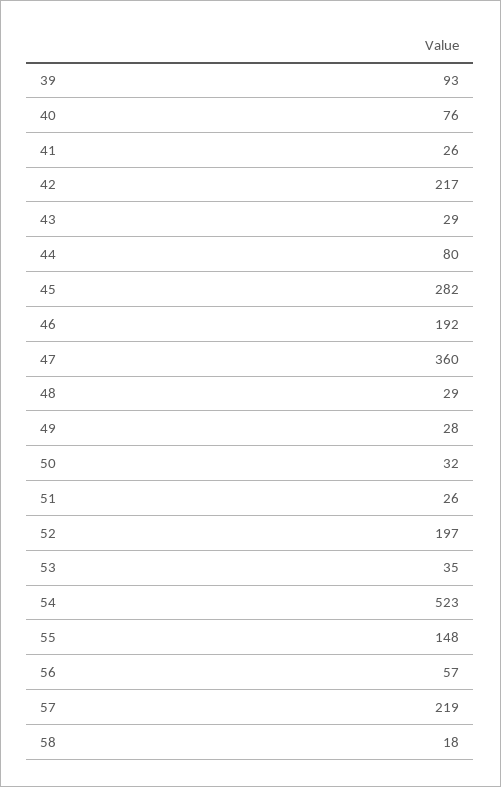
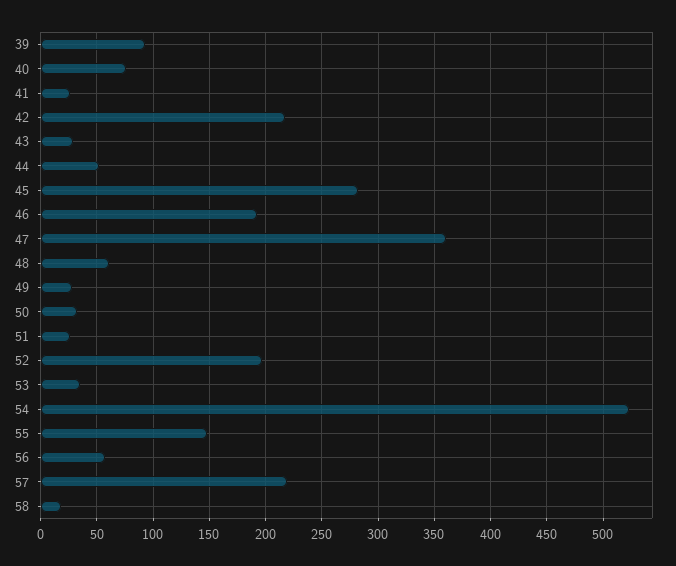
44: 80 -> 50
48: 29 -> 60

